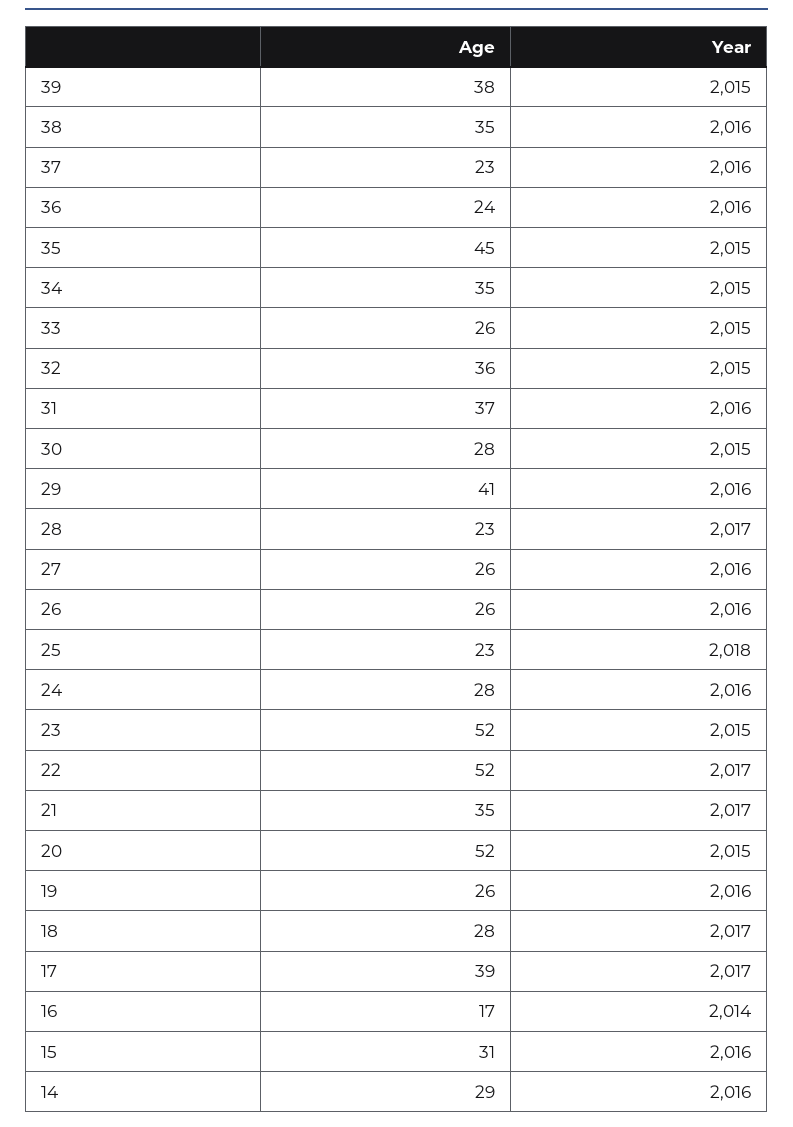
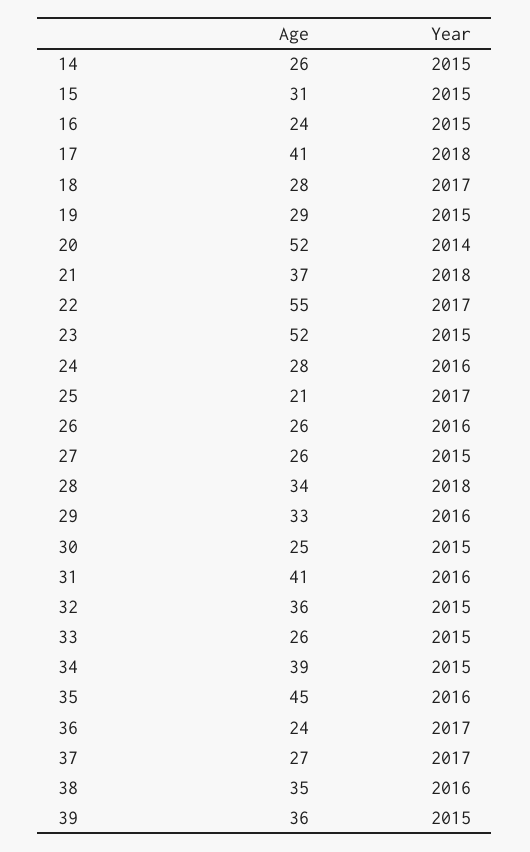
Age, 39: 38 -> 36
Age, 37: 23 -> 27
Year, 37: 2016 -> 2017
Year, 36: 2016 -> 2017
Year, 35: 2015 -> 2016
Age, 34: 35 -> 39
Age, 31: 37 -> 41
Age, 30: 28 -> 25
Age, 29: 41 -> 33
Age, 28: 23 -> 34
Year, 28: 2017 -> 2018
Year, 27: 2016 -> 2015
Age, 25: 23 -> 21
Year, 25: 2018 -> 2017
Age, 22: 52 -> 55
Age, 21: 35 -> 37
Year, 21: 2017 -> 2018
Year, 20: 2015 -> 2014
Age, 19: 26 -> 29
Year, 19: 2016 -> 2015
Age, 17: 39 -> 41
Year, 17: 2017 -> 2018
Age, 16: 17 -> 24
Year, 16: 2014 -> 2015
Year, 15: 2016 -> 2015
Age, 14: 29 -> 26
Year, 14: 2016 -> 2015

